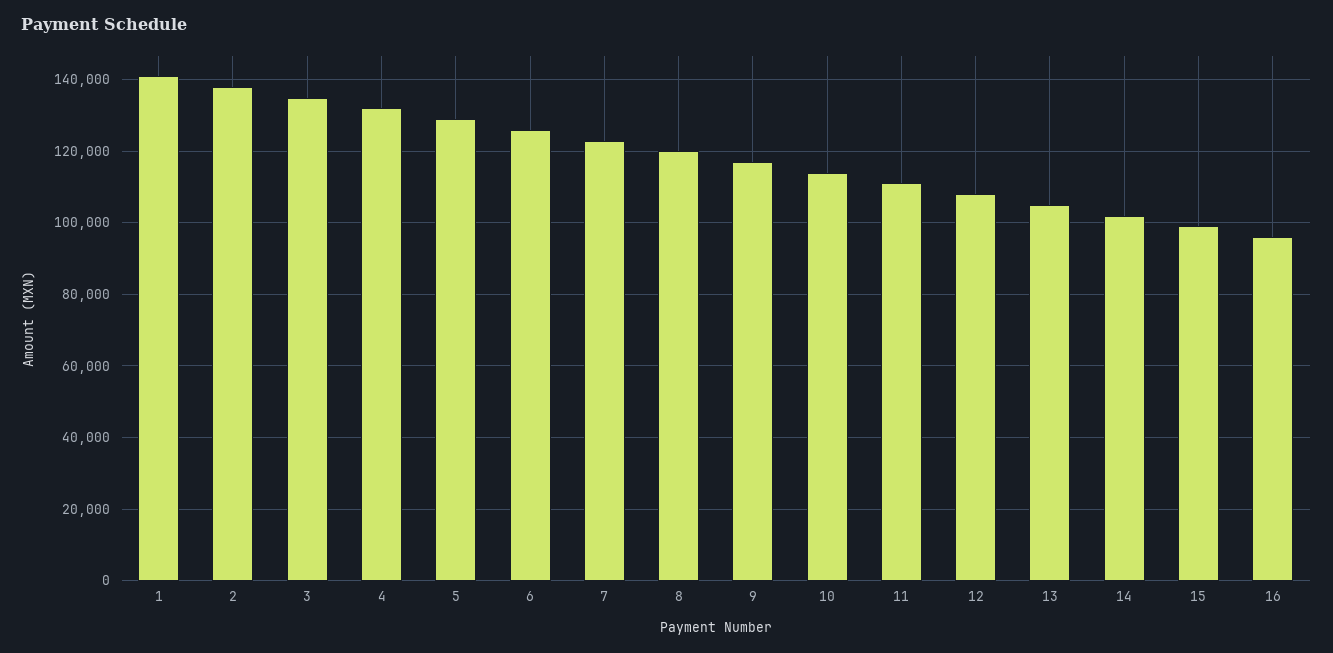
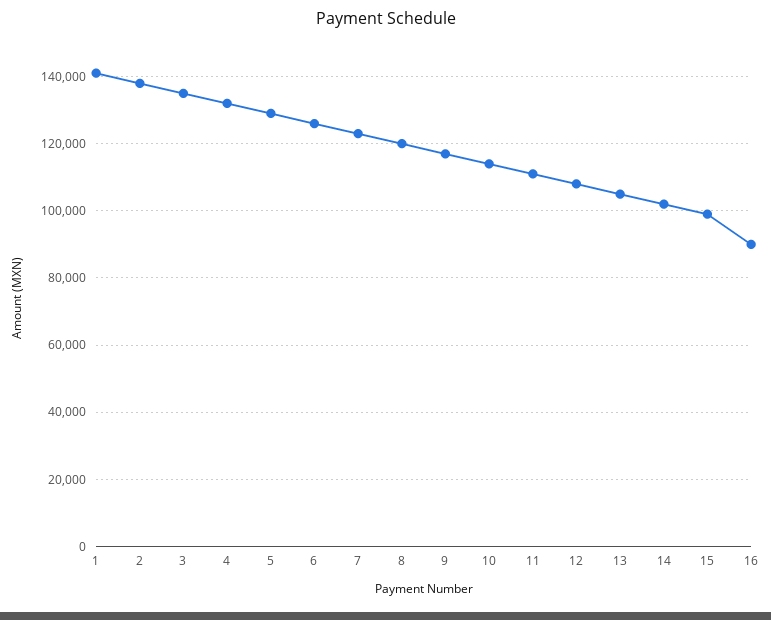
16: 96000 -> 90000

